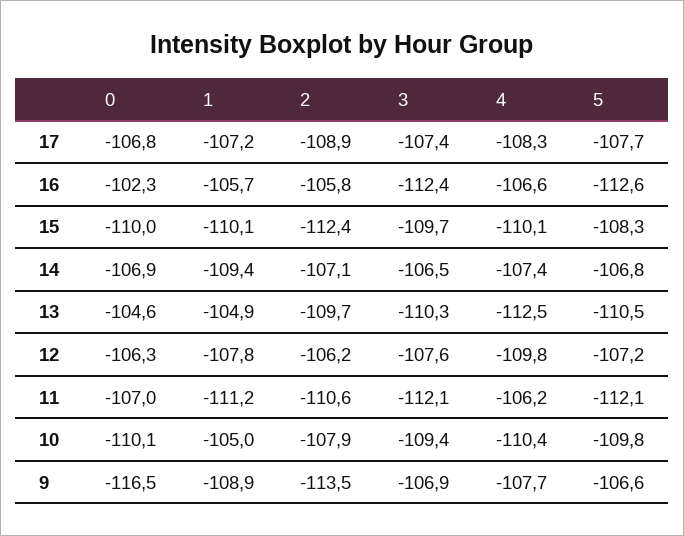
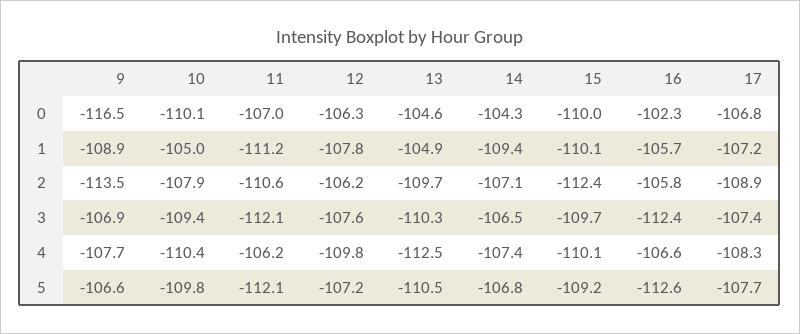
5, 15: -108.3 -> -109.2
0, 14: -106.9 -> -104.3

